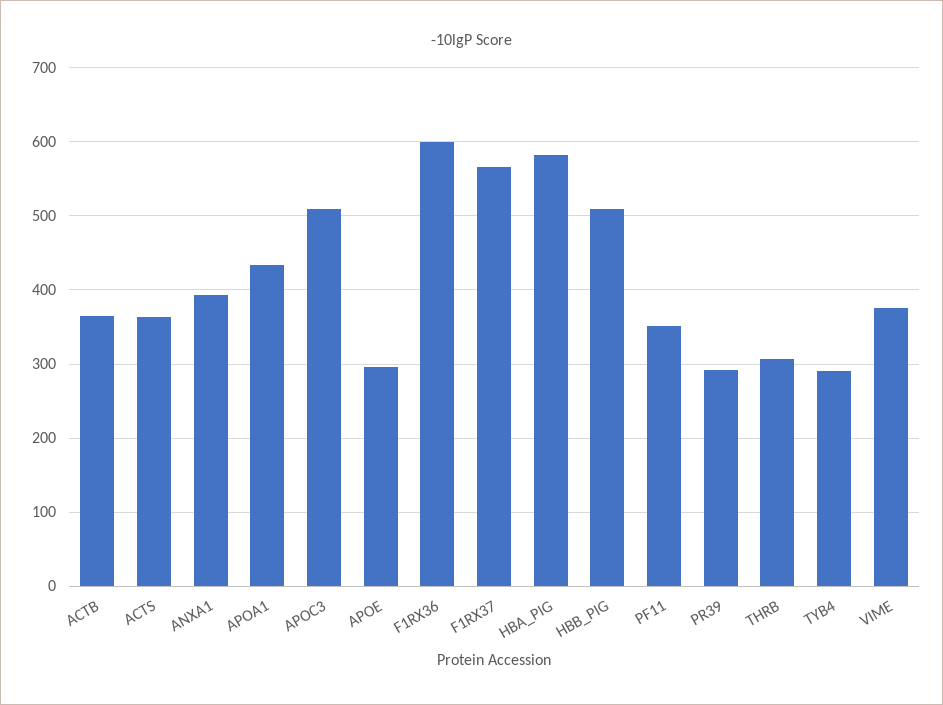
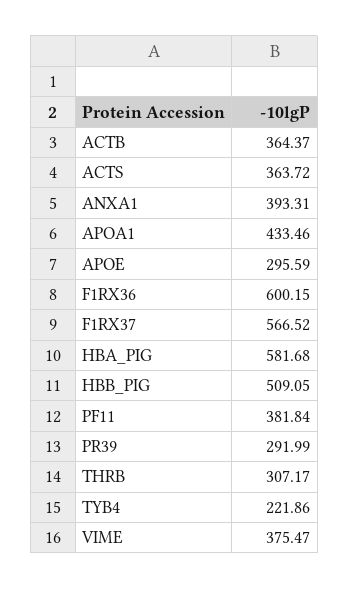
APOC3: 510 -> none
PF11: 350 -> 381.84
TYB4: 290 -> 221.86

